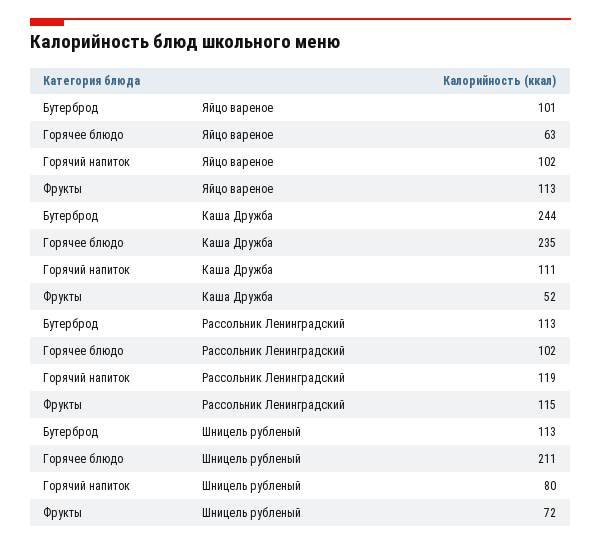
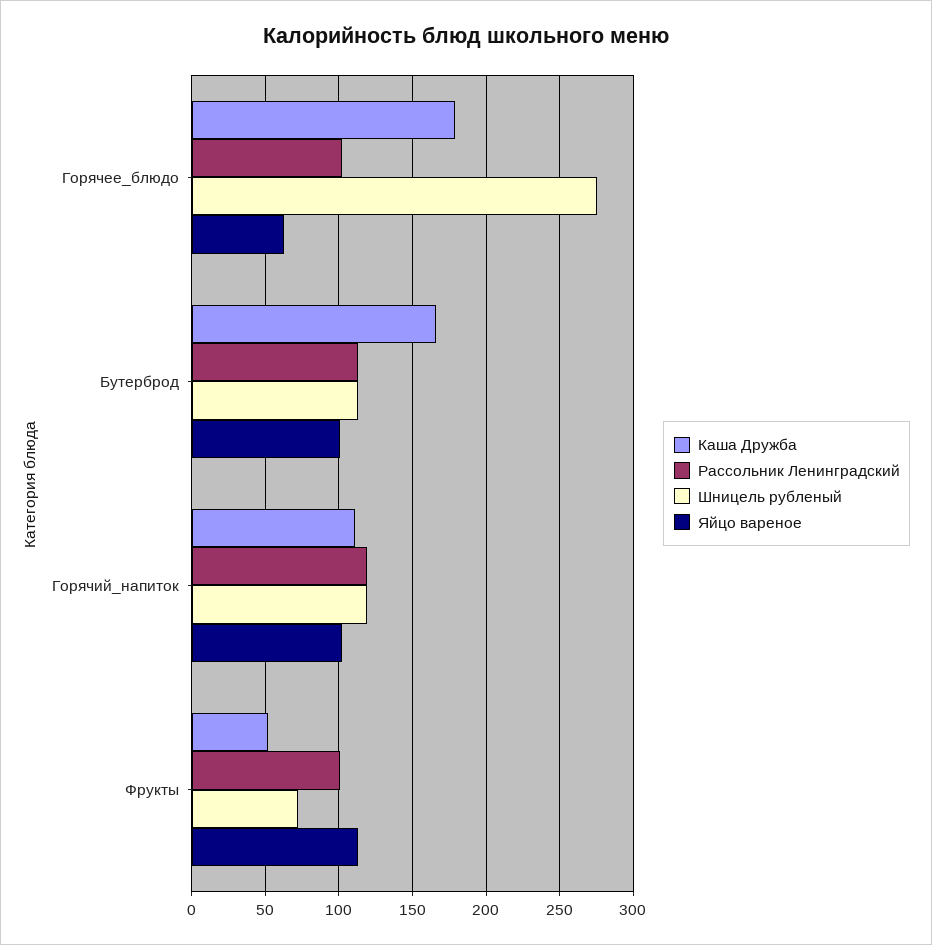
Каша Дружба, Бутерброд: 244 -> 165
Каша Дружба, Горячее блюдо: 235 -> 180
Рассольник Ленинградский, Фрукты: 115 -> 100
Шницель рубленый, Горячее блюдо: 211 -> 275
Шницель рубленый, Горячий напиток: 80 -> 120

